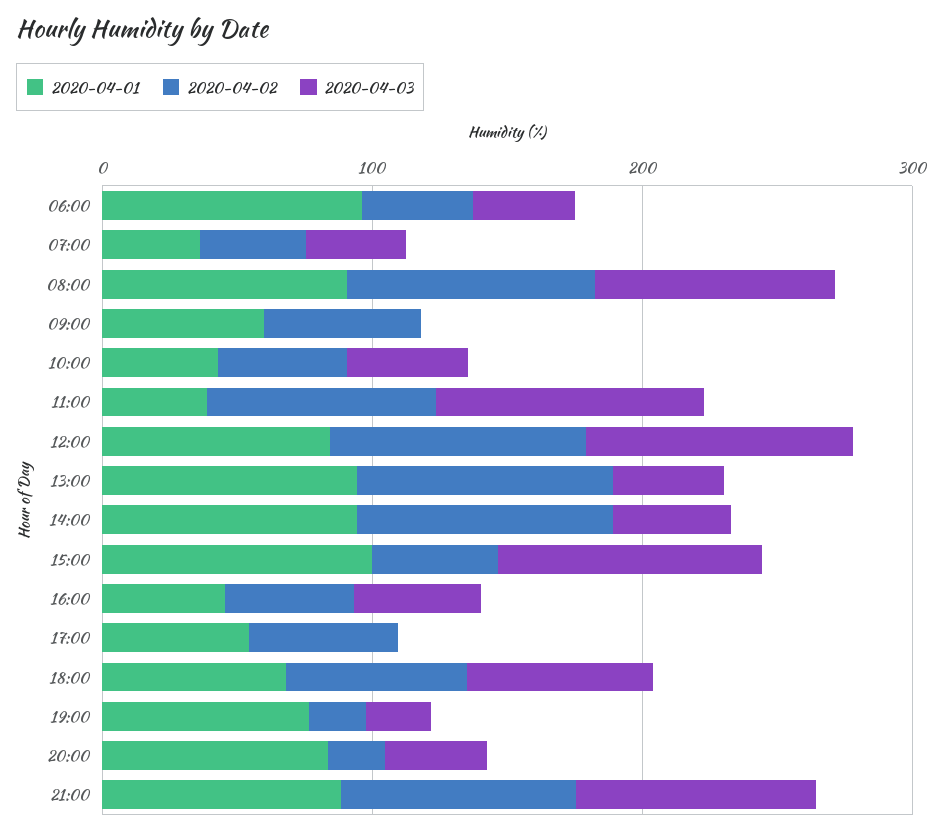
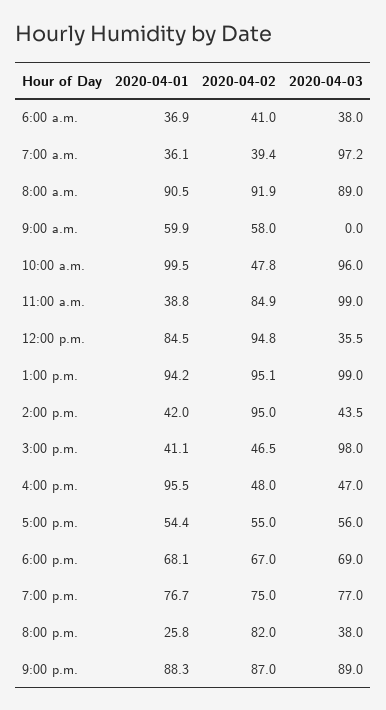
2020-04-01, 06:00: 100 -> 36.9
2020-04-03, 07:00: 40 -> 97.2
2020-04-01, 10:00: 40 -> 99.5
2020-04-03, 10:00: 40 -> 96
2020-04-03, 12:00: 100 -> 35.5
2020-04-03, 13:00: 40 -> 99
2020-04-01, 14:00: 100 -> 42
2020-04-01, 15:00: 100 -> 41.1
2020-04-01, 16:00: 40 -> 95.5
2020-04-03, 17:00: 0 -> 56
2020-04-02, 19:00: 20 -> 75
2020-04-03, 19:00: 20 -> 77
2020-04-01, 20:00: 80 -> 25.8
2020-04-02, 20:00: 20 -> 82

